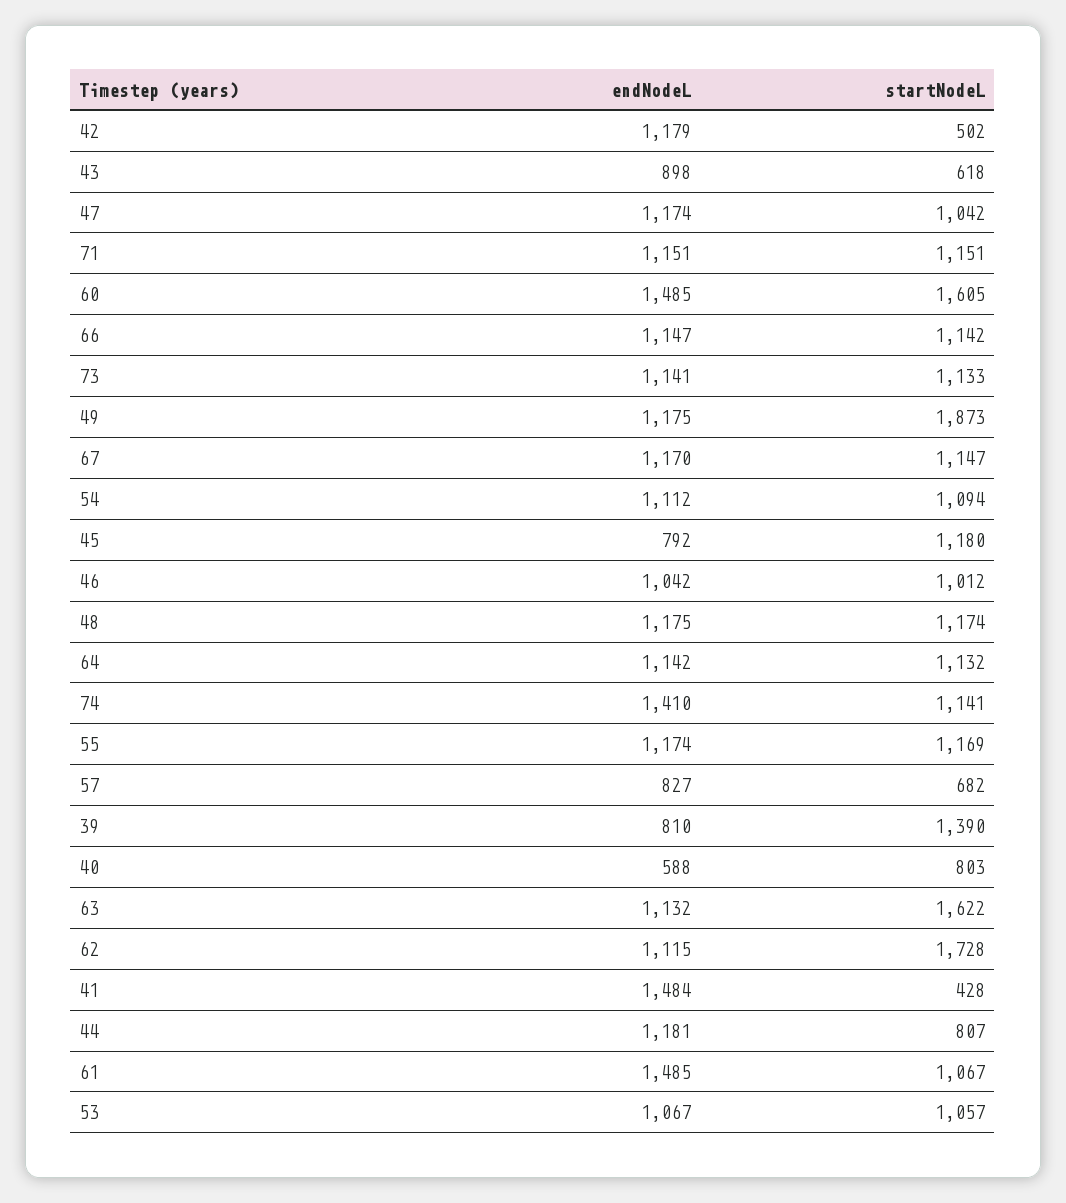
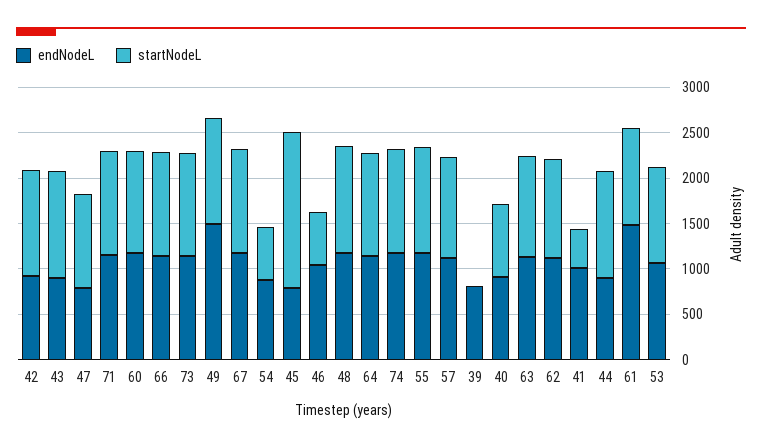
endNodeL, 42: 1179 -> 900
startNodeL, 42: 502 -> 1200
startNodeL, 43: 618 -> 1200
endNodeL, 47: 1174 -> 800
endNodeL, 60: 1485 -> 1200
startNodeL, 60: 1605 -> 1100
endNodeL, 49: 1175 -> 1500
startNodeL, 49: 1873 -> 1200
endNodeL, 54: 1112 -> 900
startNodeL, 54: 1094 -> 600
startNodeL, 45: 1180 -> 1700
startNodeL, 46: 1012 -> 600
endNodeL, 74: 1410 -> 1200
endNodeL, 57: 827 -> 1100
startNodeL, 57: 682 -> 1100
startNodeL, 39: 1390 -> 0
endNodeL, 40: 588 -> 900
startNodeL, 63: 1622 -> 1100
startNodeL, 62: 1728 -> 1100
endNodeL, 41: 1484 -> 1000
endNodeL, 44: 1181 -> 900
startNodeL, 44: 807 -> 1200

